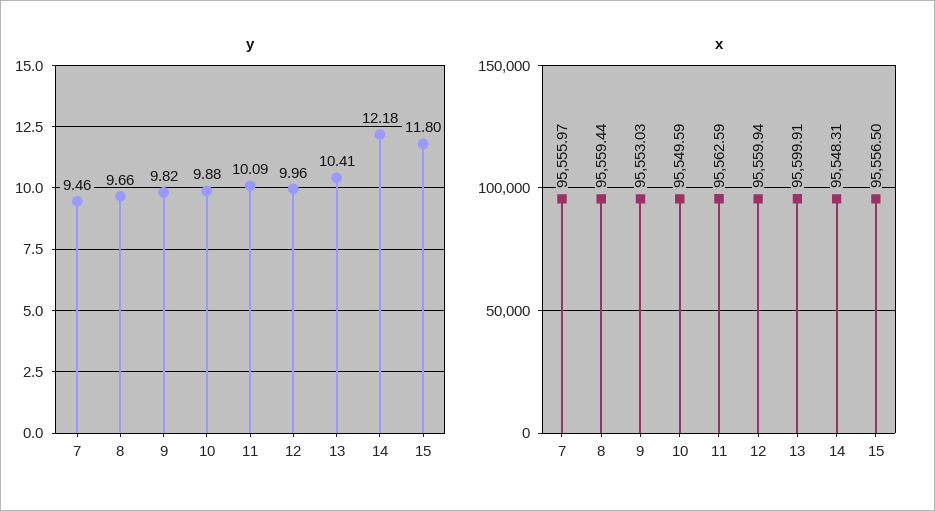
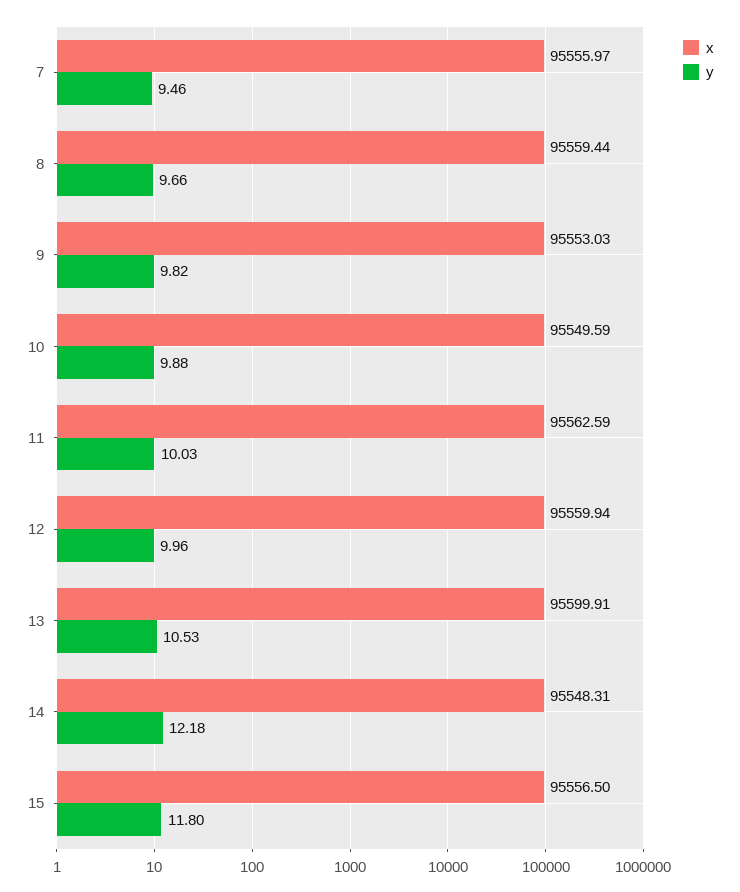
y, 11: 10.09 -> 10.03
y, 13: 10.41 -> 10.53

